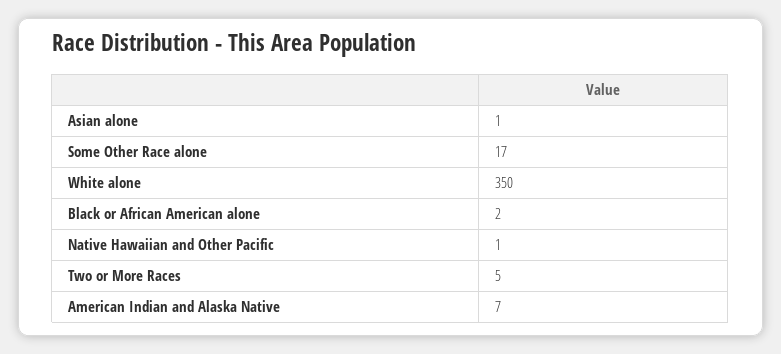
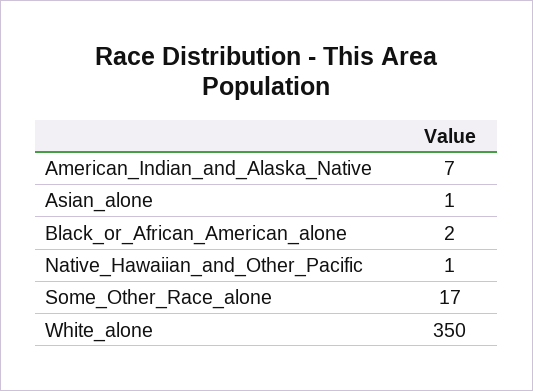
Two or More Races: 5 -> none

